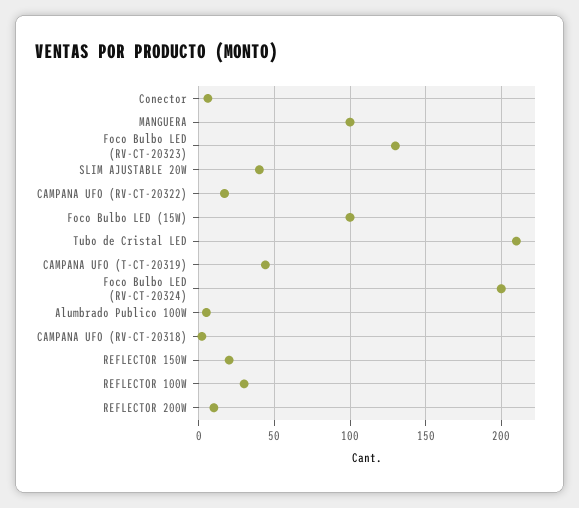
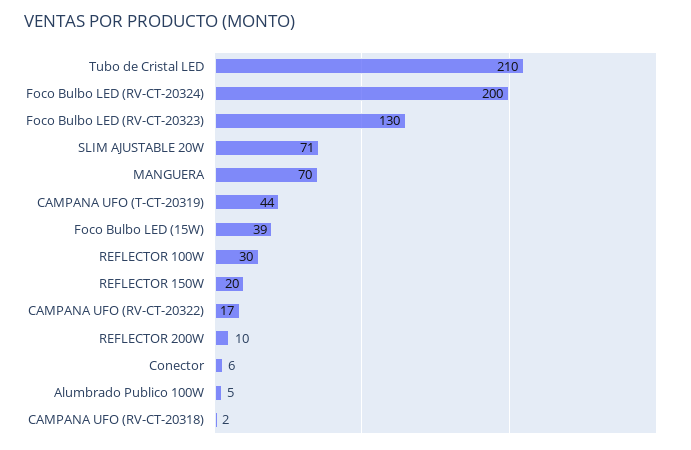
MANGUERA: 100 -> 70
SLIM AJUSTABLE 20W: 40 -> 71
Foco Bulbo LED (15W): 100 -> 39

